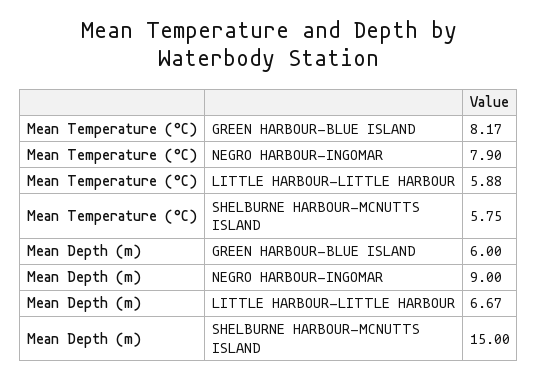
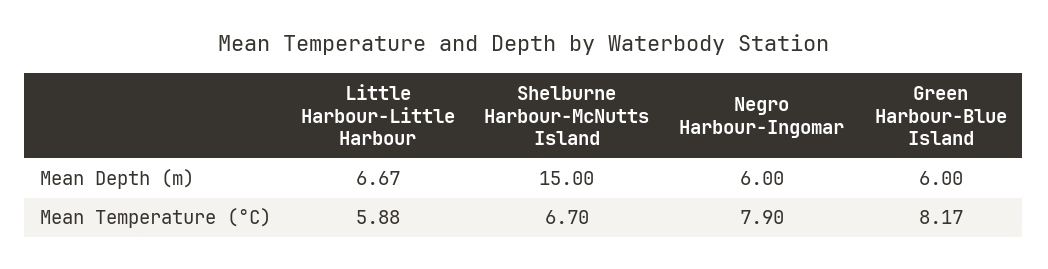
Mean Temperature (°C), SHELBURNE HARBOUR-MCNUTTS ISLAND: 5.75 -> 6.7
Mean Depth (m), NEGRO HARBOUR-INGOMAR: 9 -> 6

